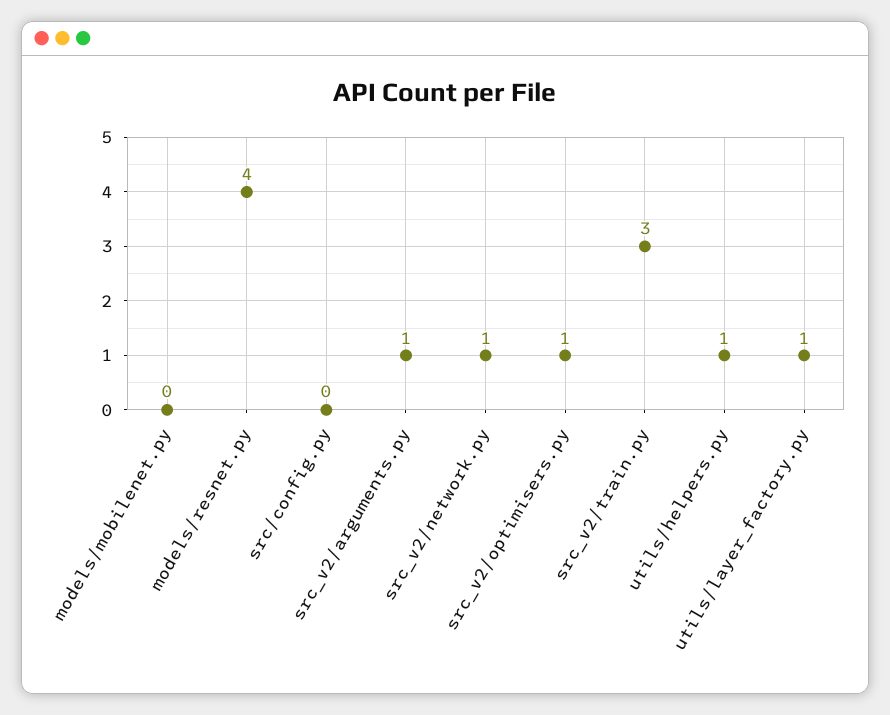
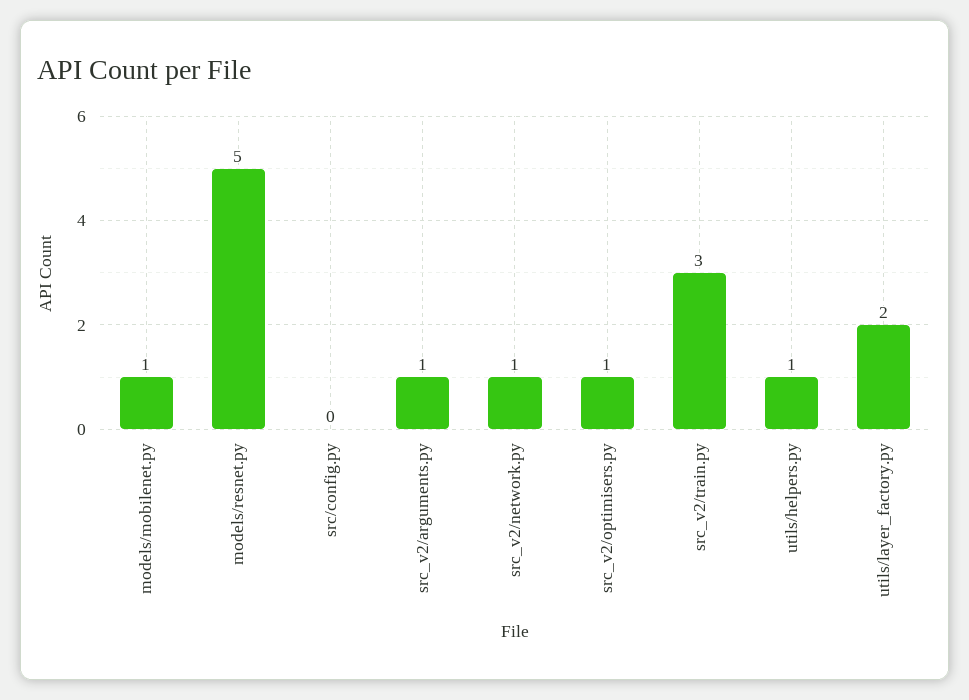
models/mobilenet.py: 0 -> 1
models/resnet.py: 4 -> 5
utils/layer_factory.py: 1 -> 2

